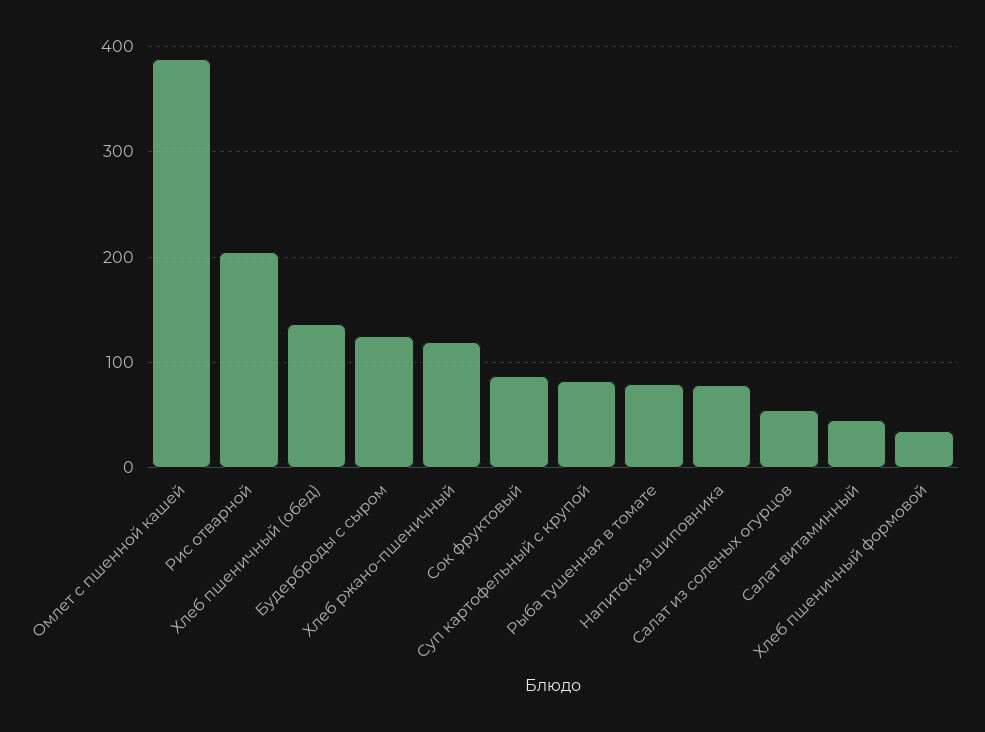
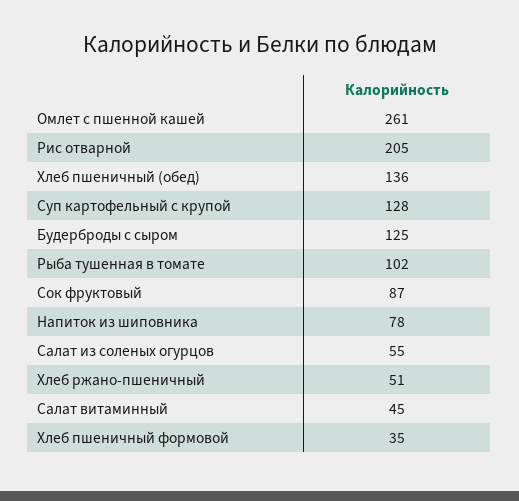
Омлет с пшенной кашей: 390 -> 261
Хлеб ржано-пшеничный: 120 -> 51
Суп картофельный с крупой: 80 -> 128
Рыба тушенная в томате: 80 -> 102

